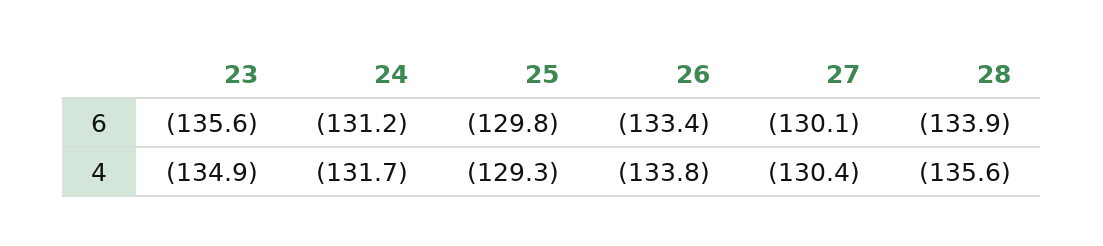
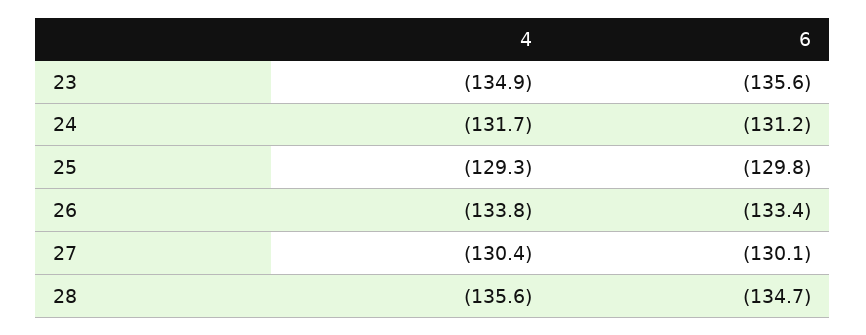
28, 6: -133.9 -> -134.7

